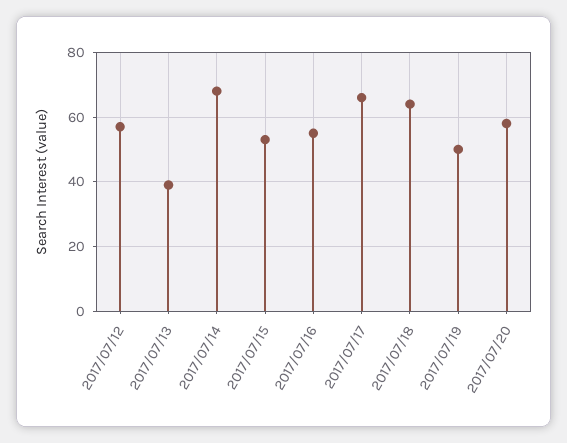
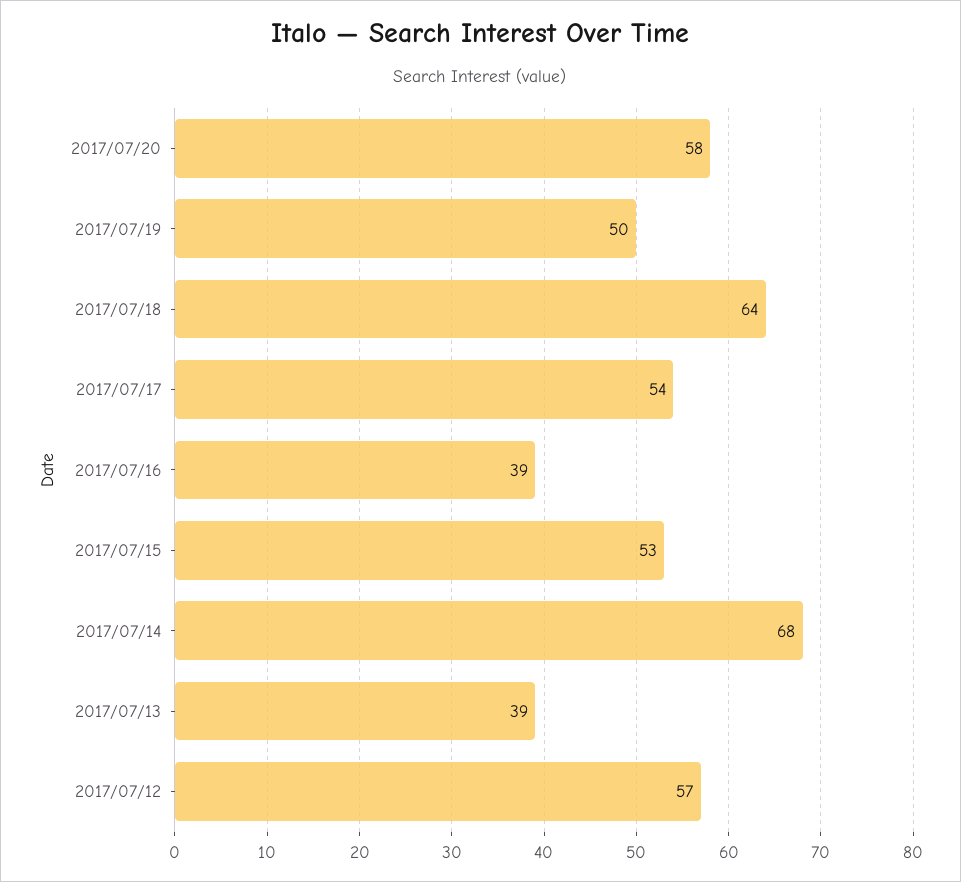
2017/07/16: 55 -> 39
2017/07/17: 65 -> 54

